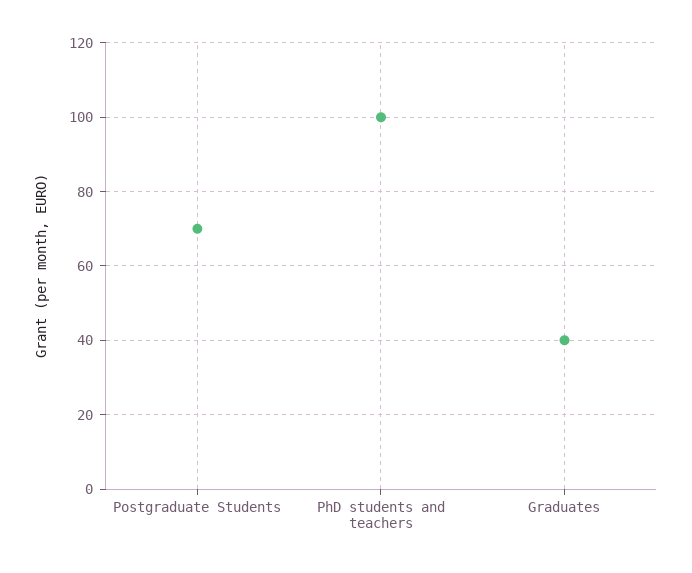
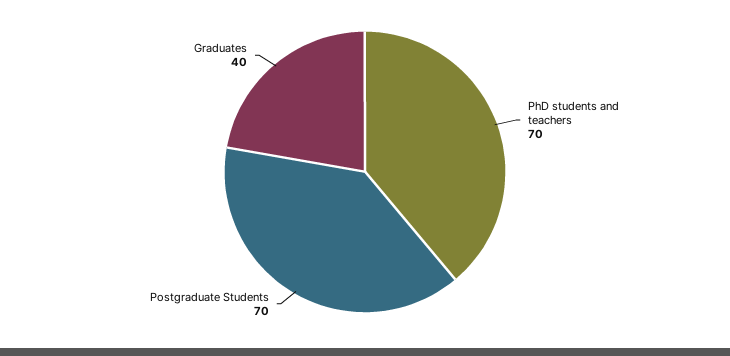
PhD students and teachers: 100 -> 70

